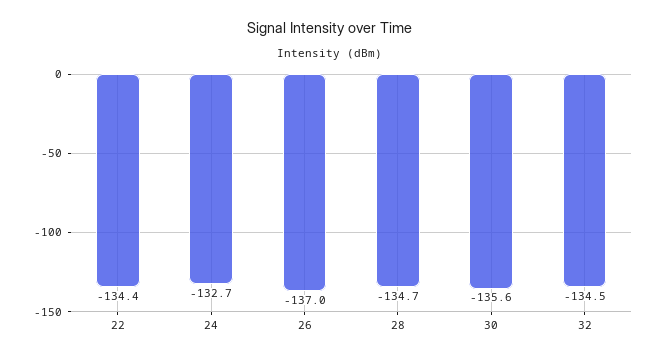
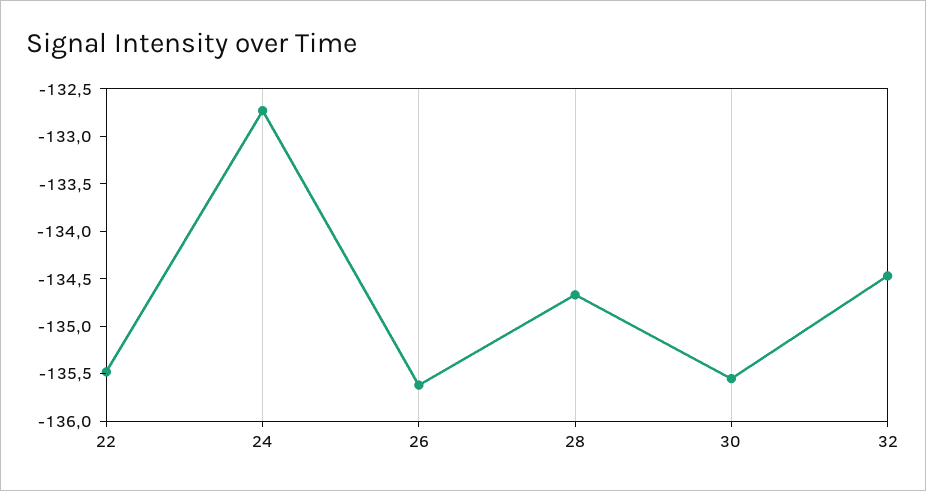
22: -134.4 -> -135.5
26: -137 -> -135.6

